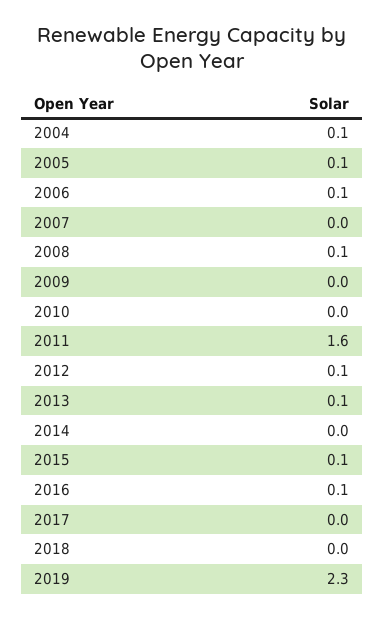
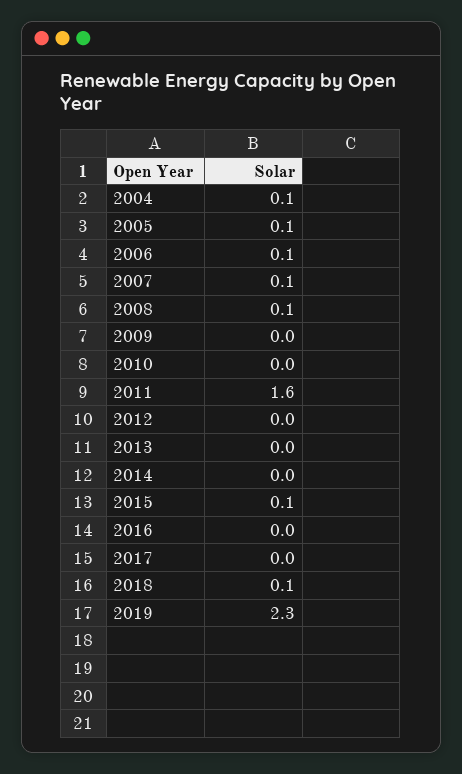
2007: 0 -> 0.1
2012: 0.1 -> 0
2013: 0.1 -> 0
2016: 0.1 -> 0
2018: 0 -> 0.1

